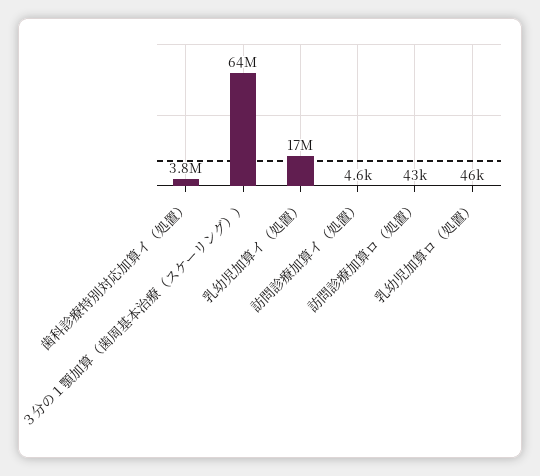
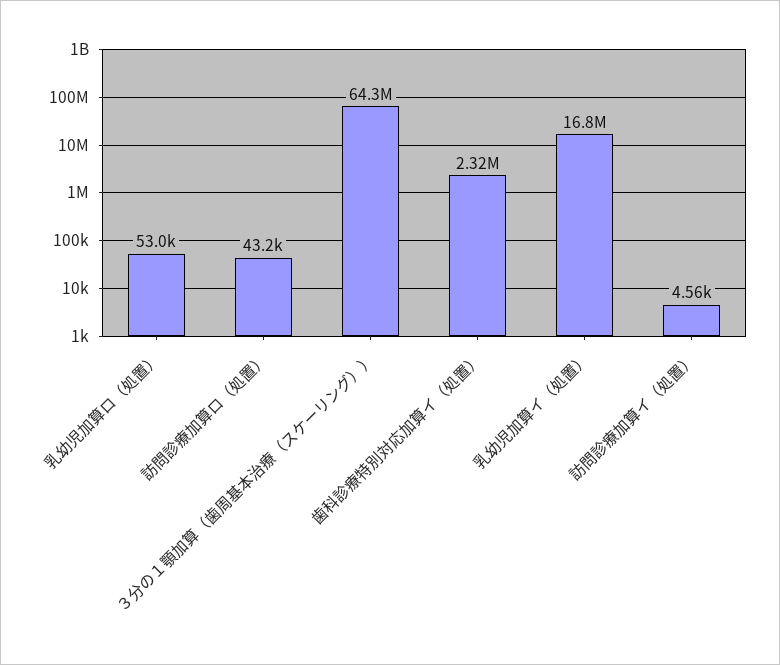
歯科診療特別対応加算イ（処置）: 3800000 -> 2320000
乳幼児加算ロ（処置）: 46000 -> 53000

